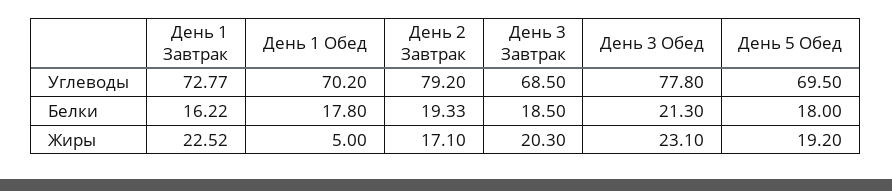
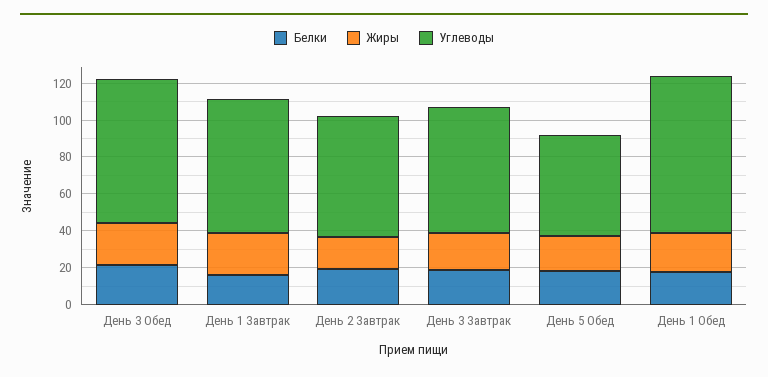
Углеводы, День 1 Обед: 70.2 -> 85
Углеводы, День 2 Завтрак: 79.2 -> 65
Углеводы, День 5 Обед: 69.5 -> 55
Жиры, День 1 Обед: 5 -> 20

